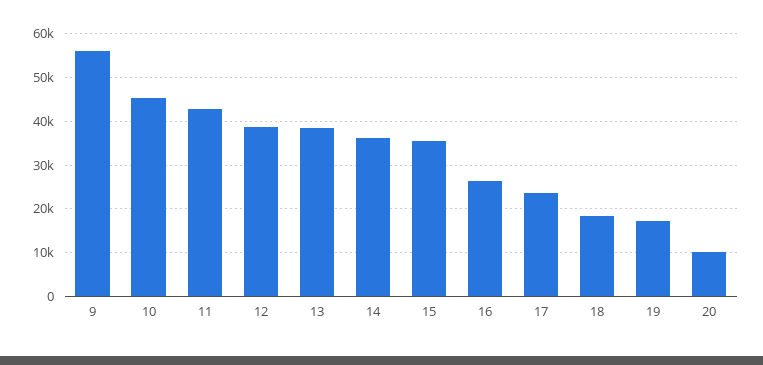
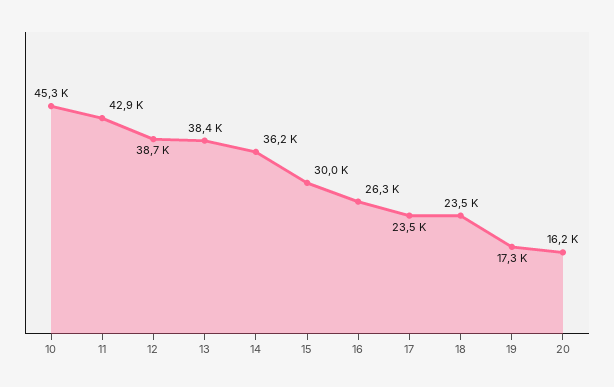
9: 56000 -> none
15: 36000 -> 30000
18: 18000 -> 23500
20: 10000 -> 16200

